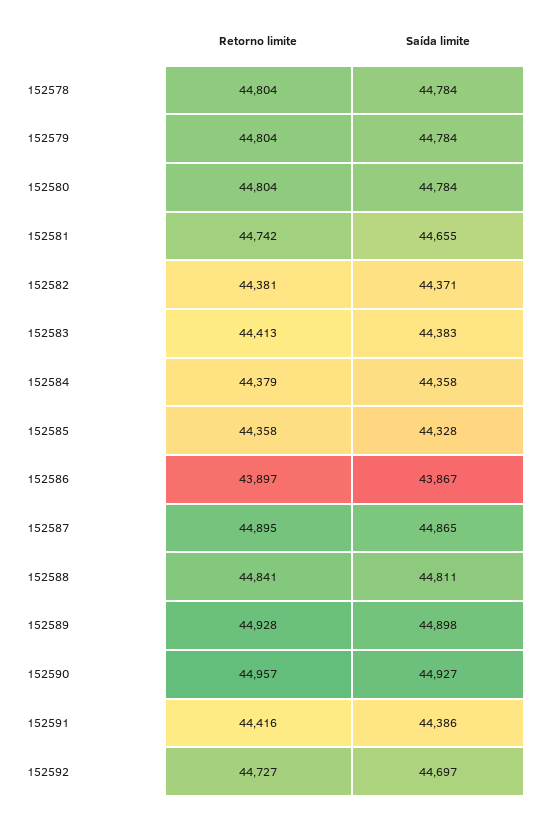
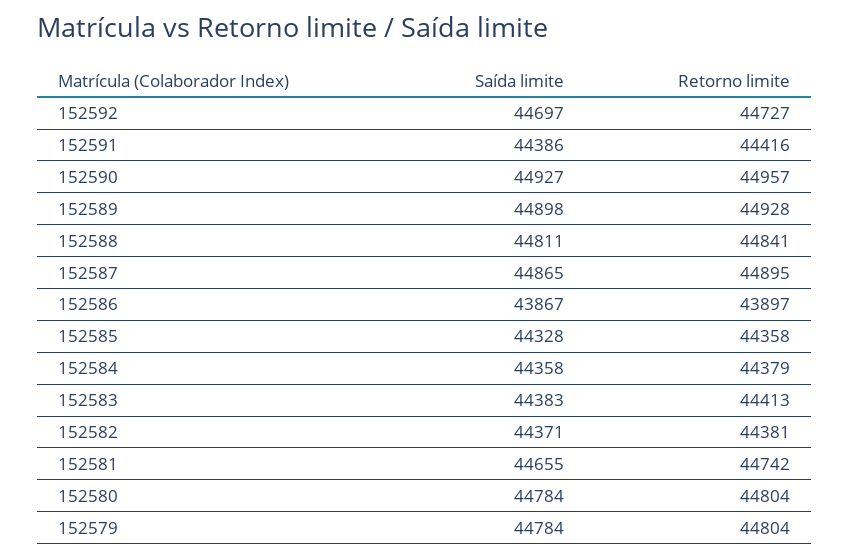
Retorno limite, 152578: 44804 -> none
Saída limite, 152578: 44784 -> none

